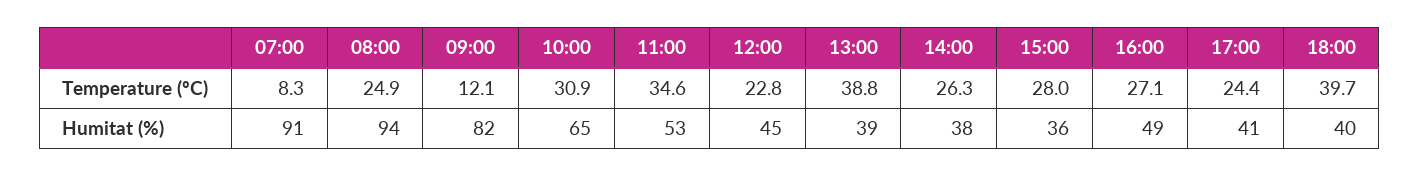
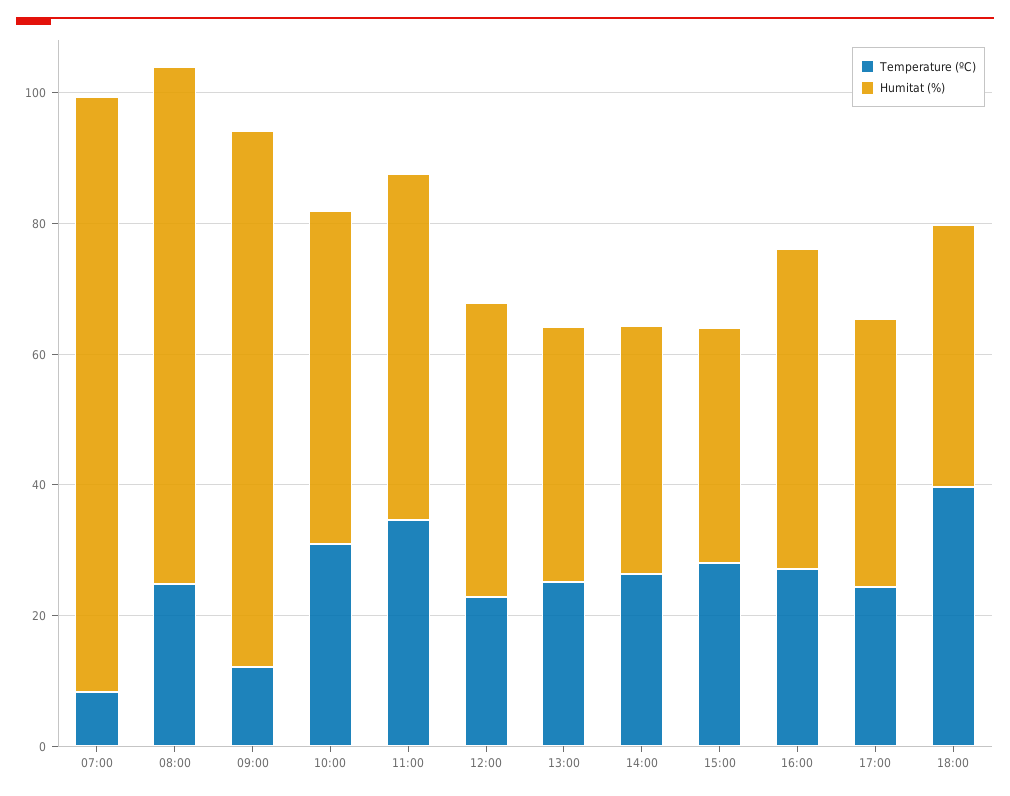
Temperature (ºC), 13:00: 38.8 -> 25
Humitat (%), 08:00: 94 -> 80
Humitat (%), 10:00: 65 -> 50

